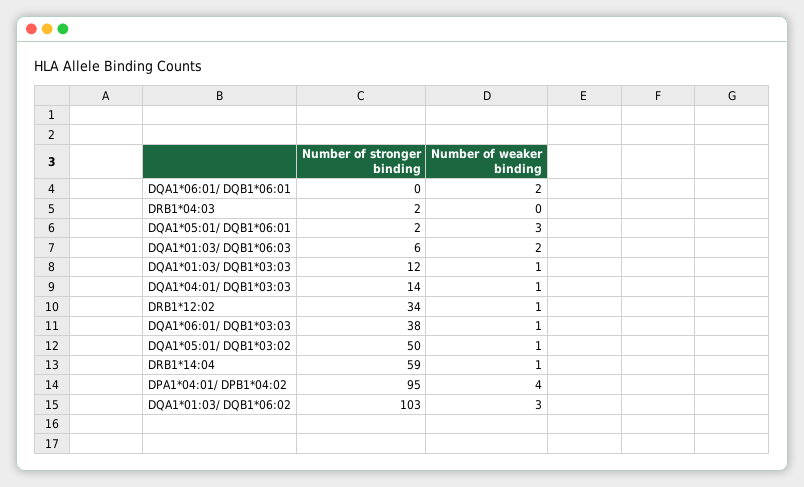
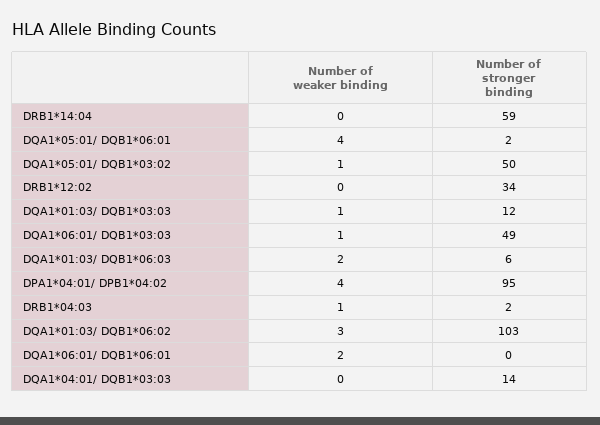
Number of weaker binding, DRB1*04:03: 0 -> 1
Number of weaker binding, DQA1*05:01/ DQB1*06:01: 3 -> 4
Number of weaker binding, DQA1*04:01/ DQB1*03:03: 1 -> 0
Number of weaker binding, DRB1*12:02: 1 -> 0
Number of stronger binding, DQA1*06:01/ DQB1*03:03: 38 -> 49
Number of weaker binding, DRB1*14:04: 1 -> 0

